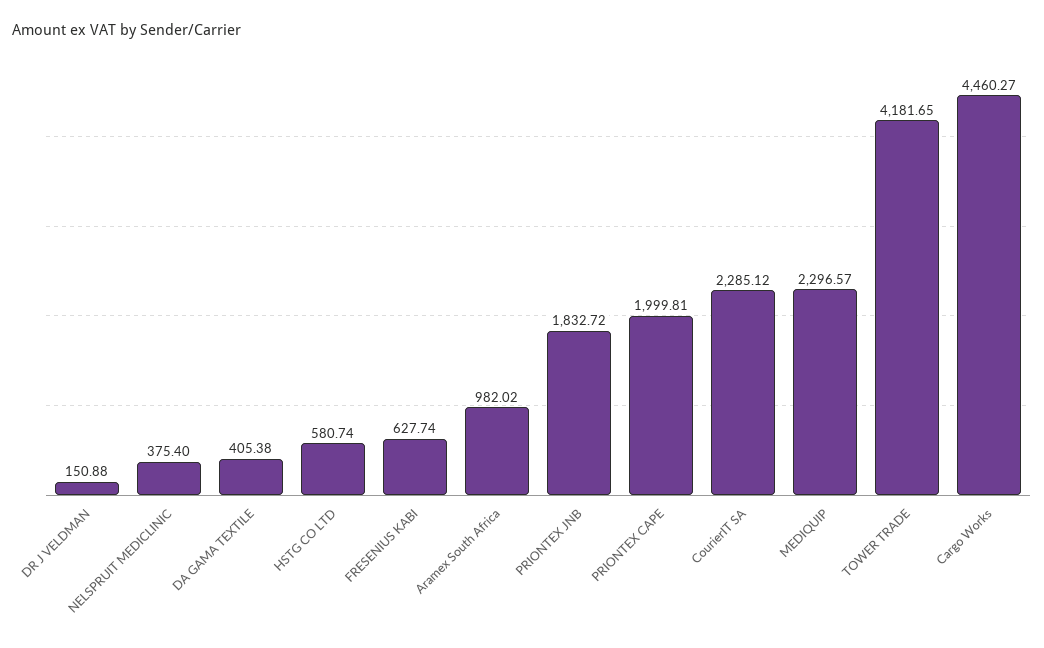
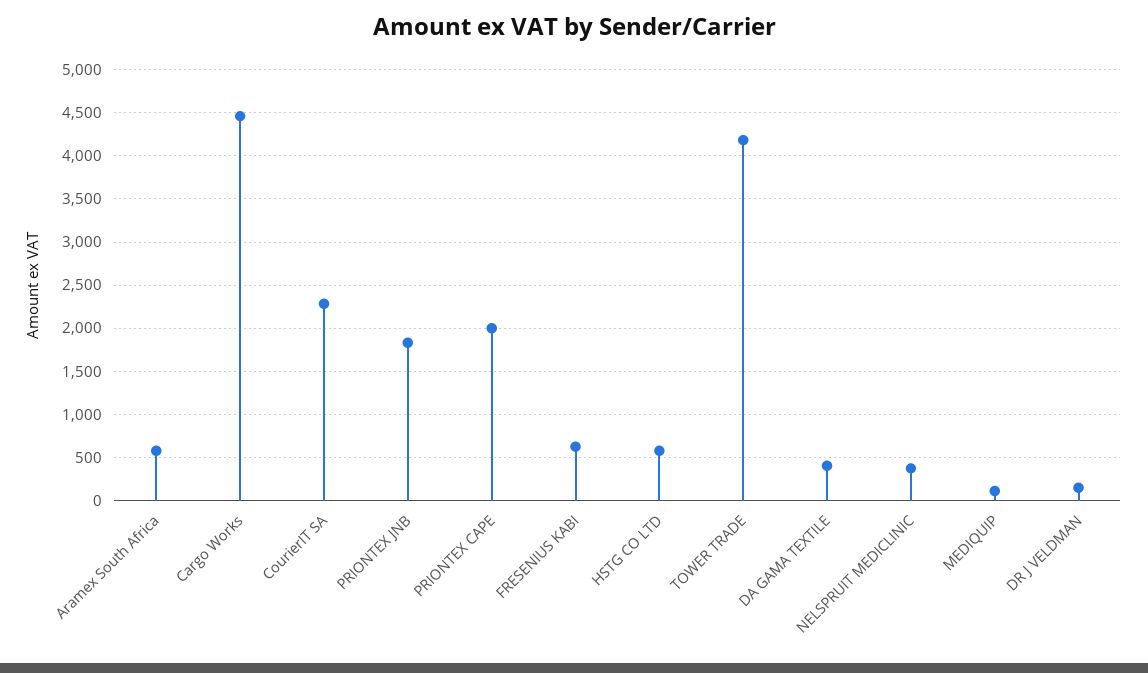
Aramex South Africa: 982.02 -> 600
MEDIQUIP: 2296.57 -> 100

